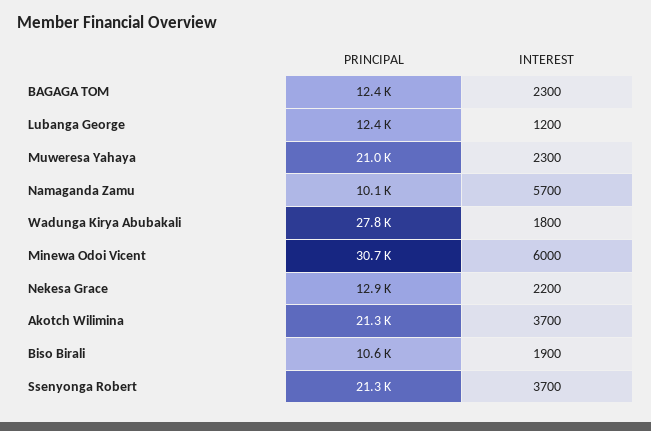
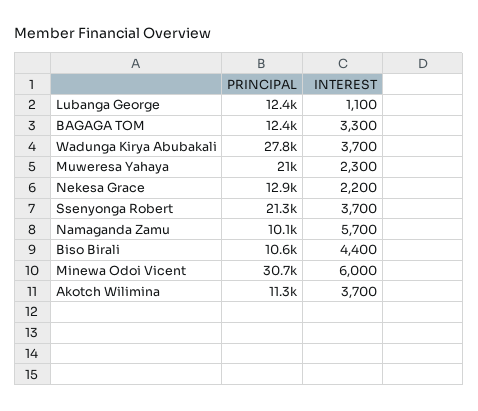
INTEREST, BAGAGA TOM: 2300 -> 3300
INTEREST, Lubanga George: 1200 -> 1100
INTEREST, Wadunga Kirya Abubakali: 1800 -> 3700
PRINCIPAL, Akotch Wilimina: 21300 -> 11300
INTEREST, Biso Birali: 1900 -> 4400

